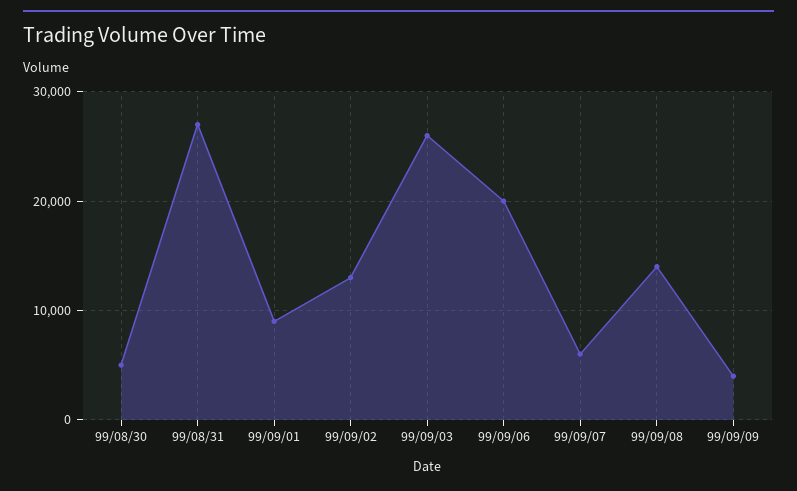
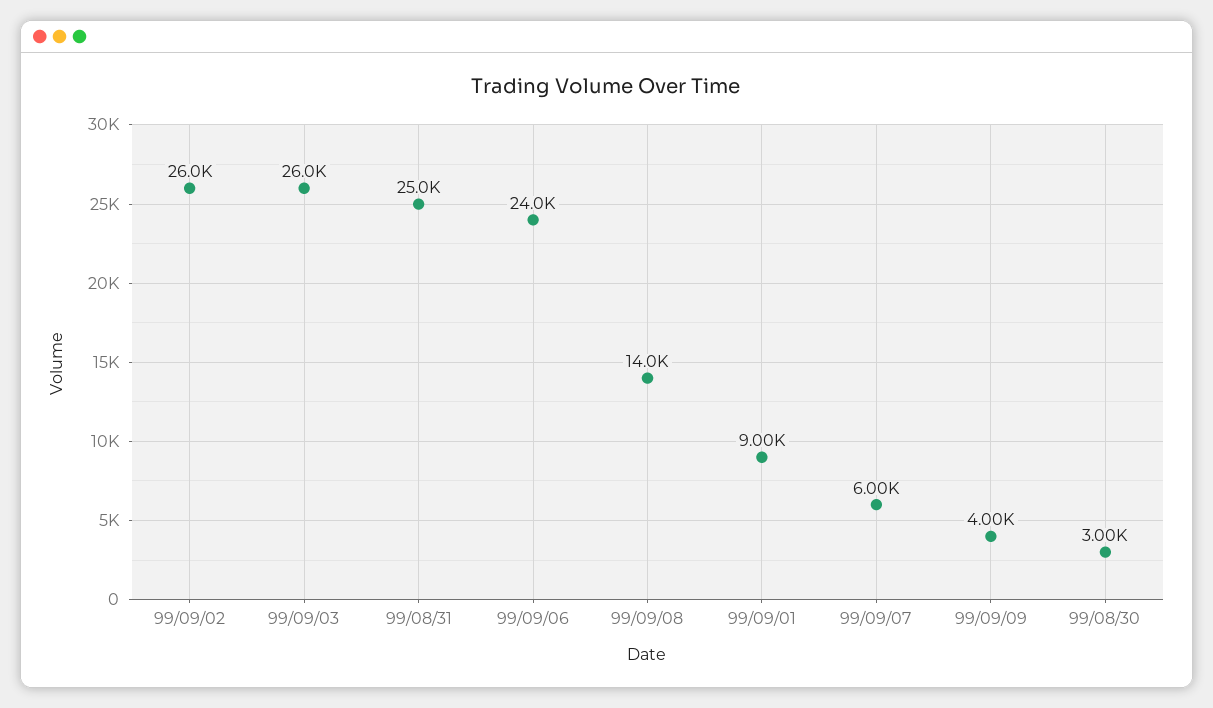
99/08/30: 5000 -> 3000
99/08/31: 27000 -> 25000
99/09/02: 13000 -> 26000
99/09/06: 20000 -> 24000

